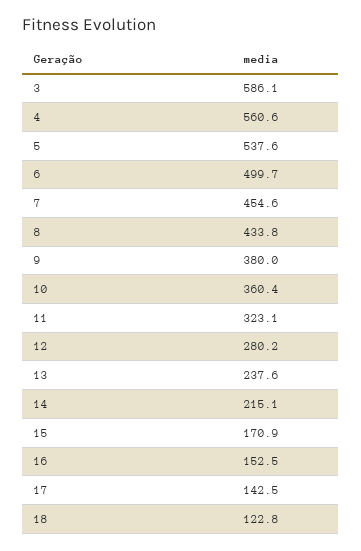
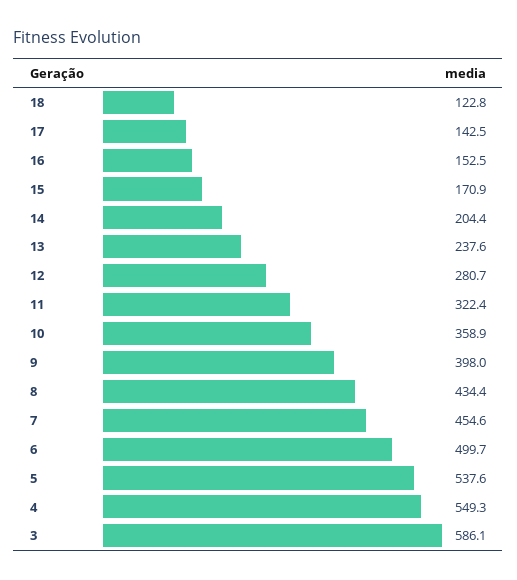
4: 560.6 -> 549.3
8: 433.8 -> 434.4
9: 380 -> 398
10: 360.4 -> 358.9
11: 323.1 -> 322.4
12: 280.2 -> 280.7
14: 215.1 -> 204.4

